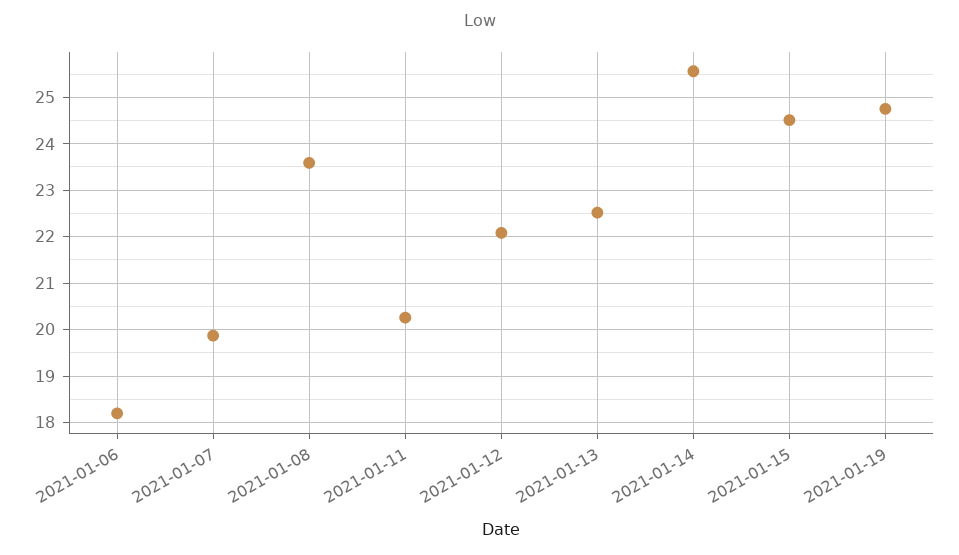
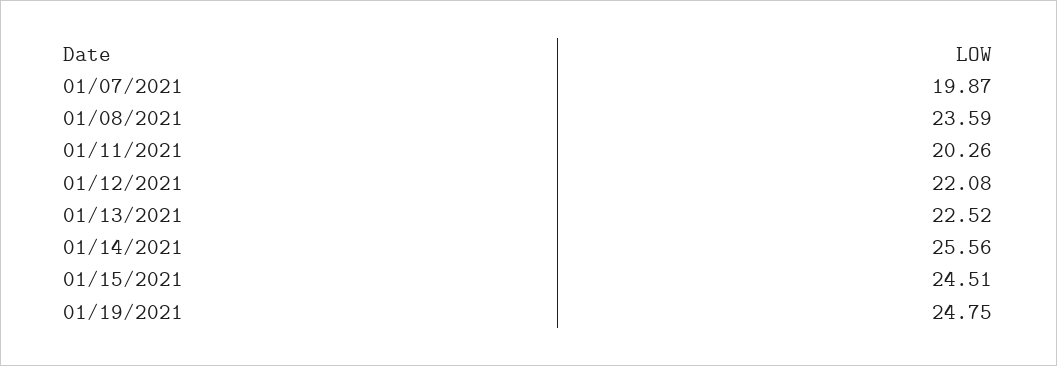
2021-01-06: 18.2 -> none

